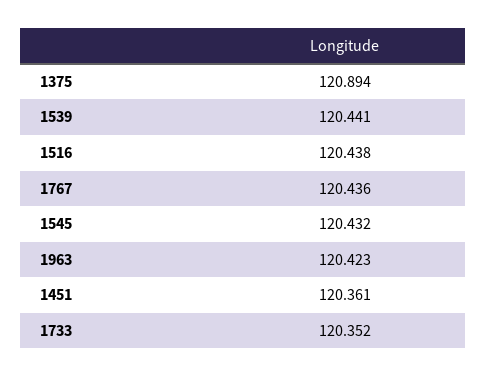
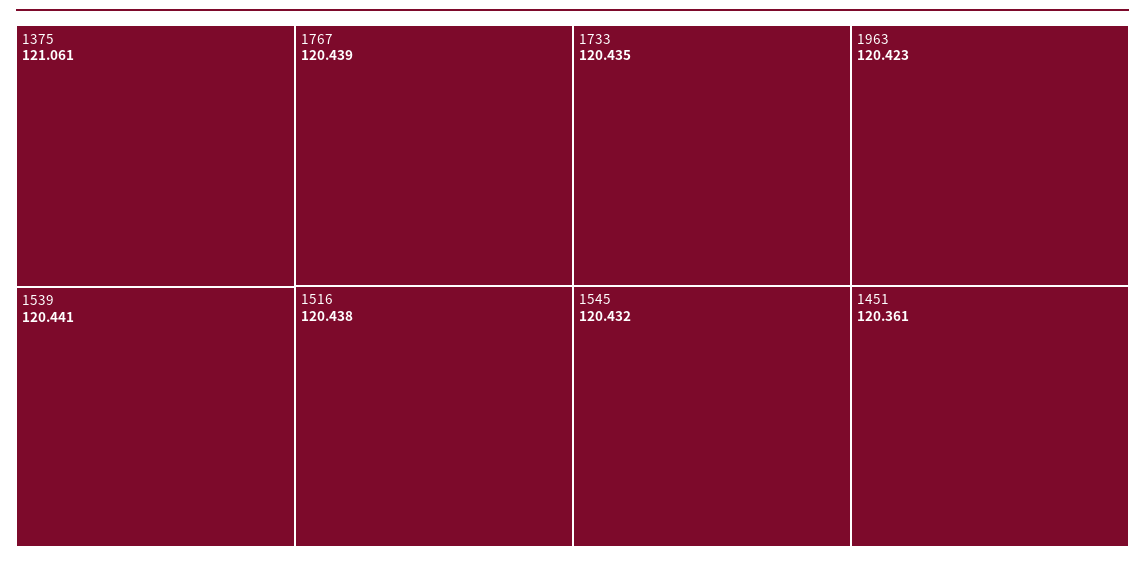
1375: 120.894 -> 121.061
1767: 120.436 -> 120.439
1733: 120.352 -> 120.435

